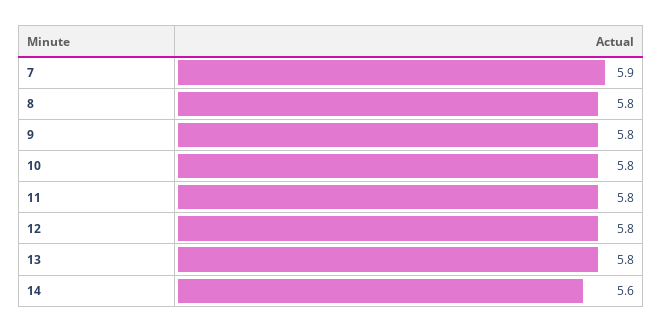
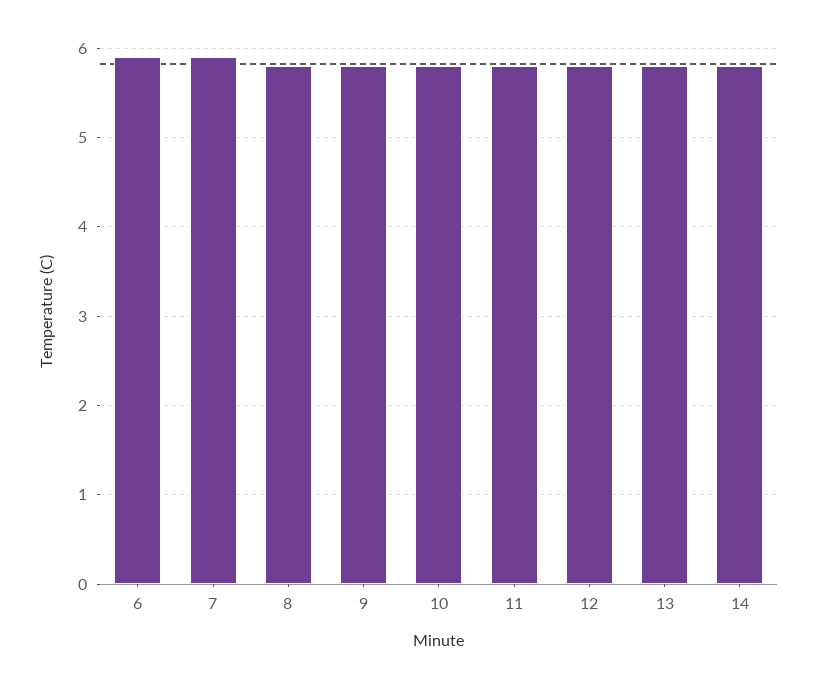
14: 5.6 -> 5.8
6: none -> 5.9

